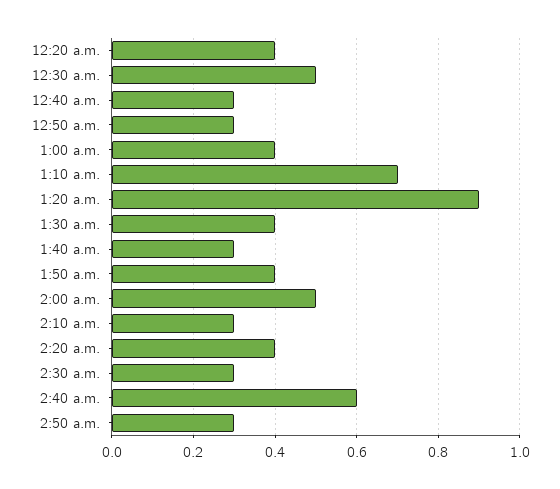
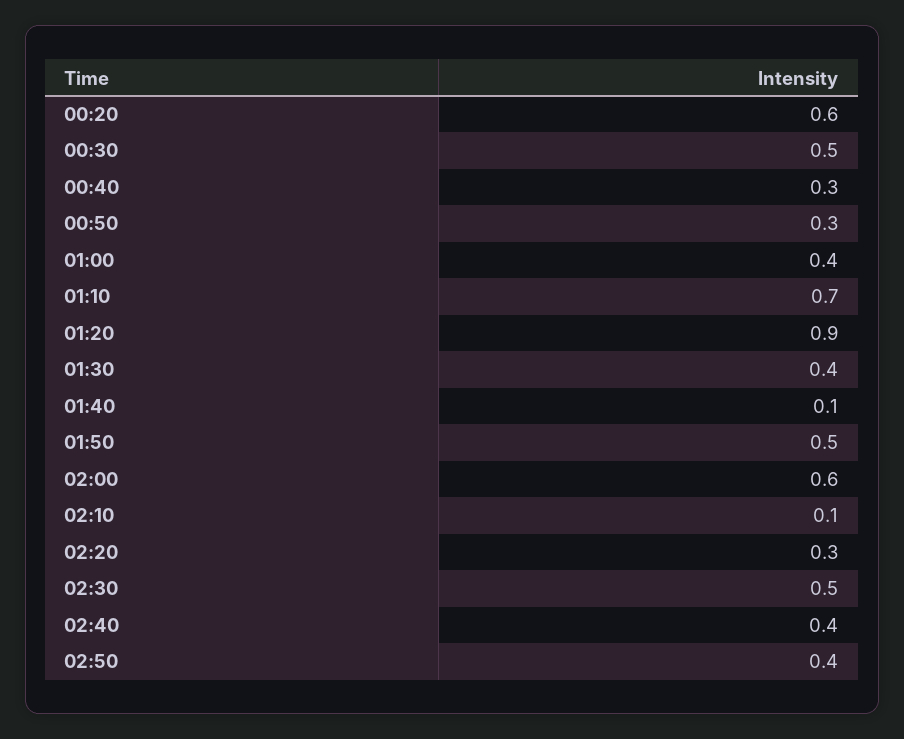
12:20 a.m.: 0.4 -> 0.6
1:40 a.m.: 0.3 -> 0.1
1:50 a.m.: 0.4 -> 0.5
2:00 a.m.: 0.5 -> 0.6
2:10 a.m.: 0.3 -> 0.1
2:20 a.m.: 0.4 -> 0.3
2:30 a.m.: 0.3 -> 0.5
2:40 a.m.: 0.6 -> 0.4
2:50 a.m.: 0.3 -> 0.4

